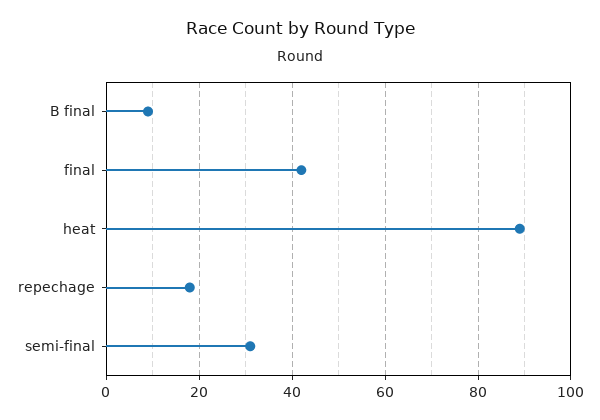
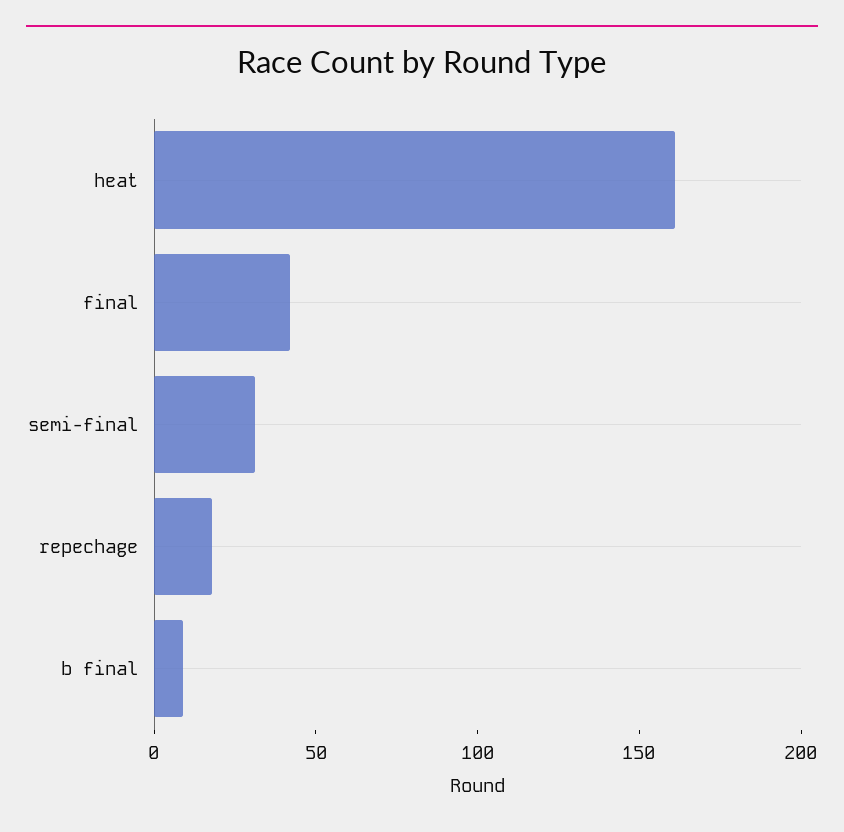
heat: 90 -> 160

